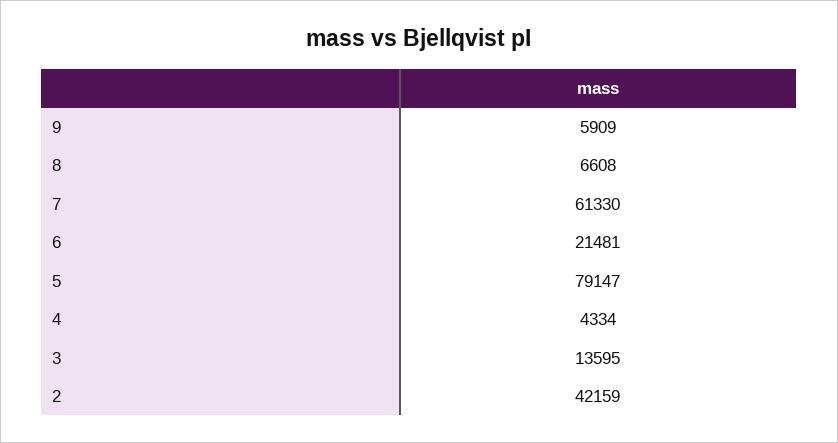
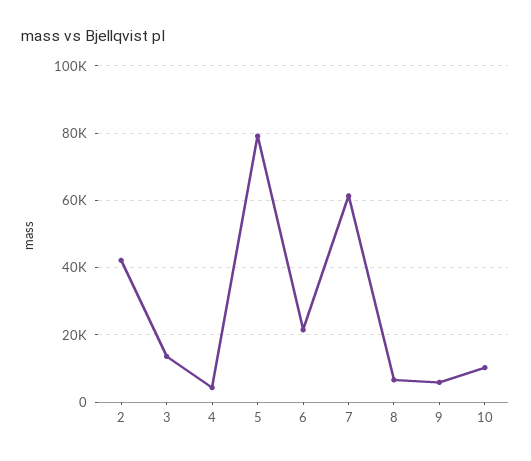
10: none -> 10000

